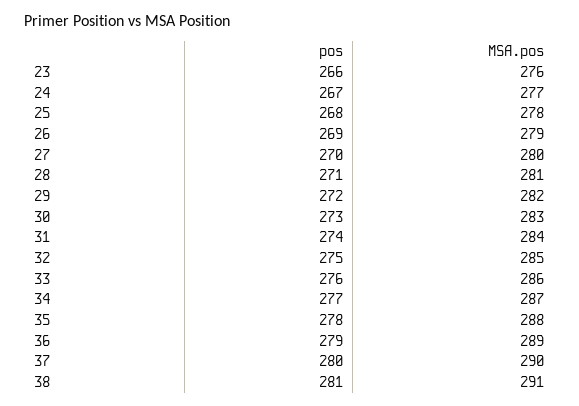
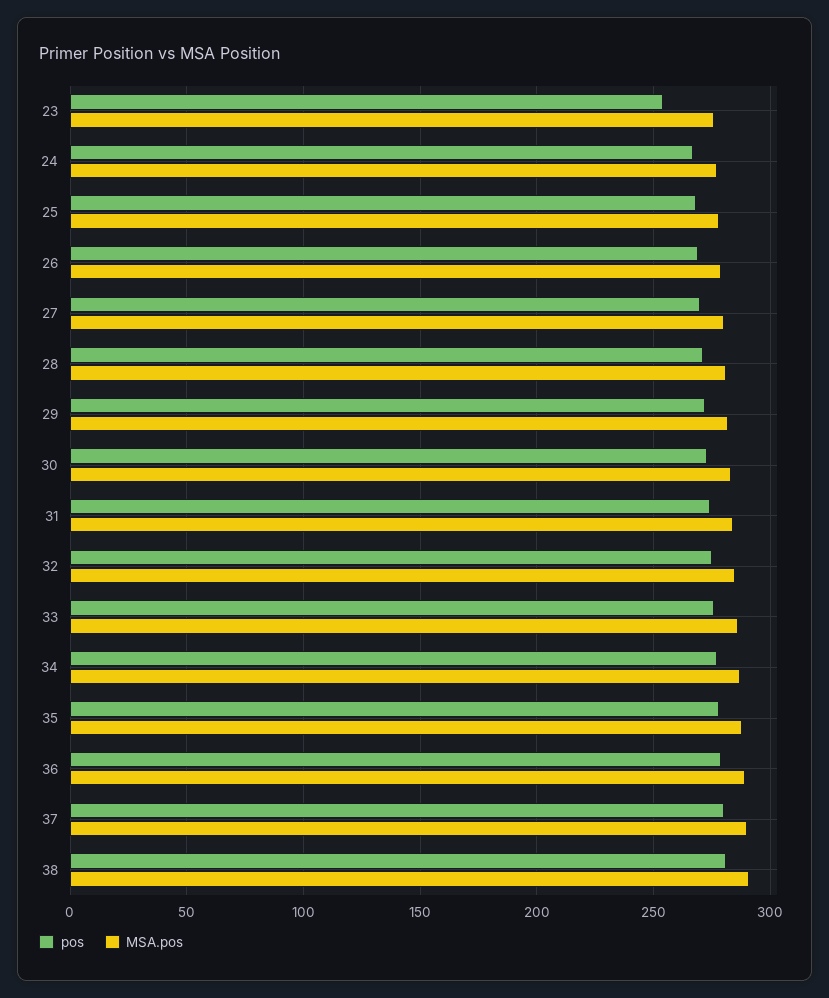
pos, 23: 266 -> 255

